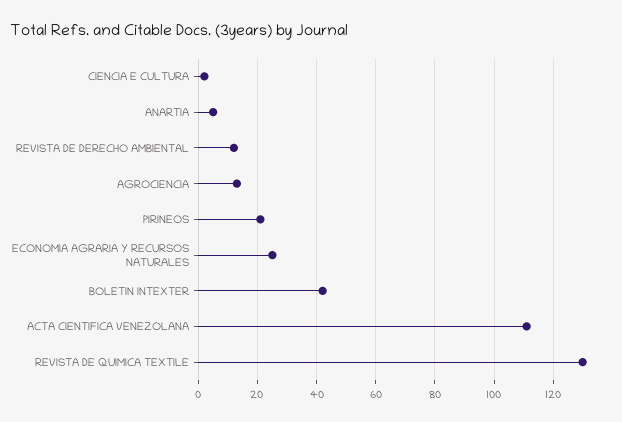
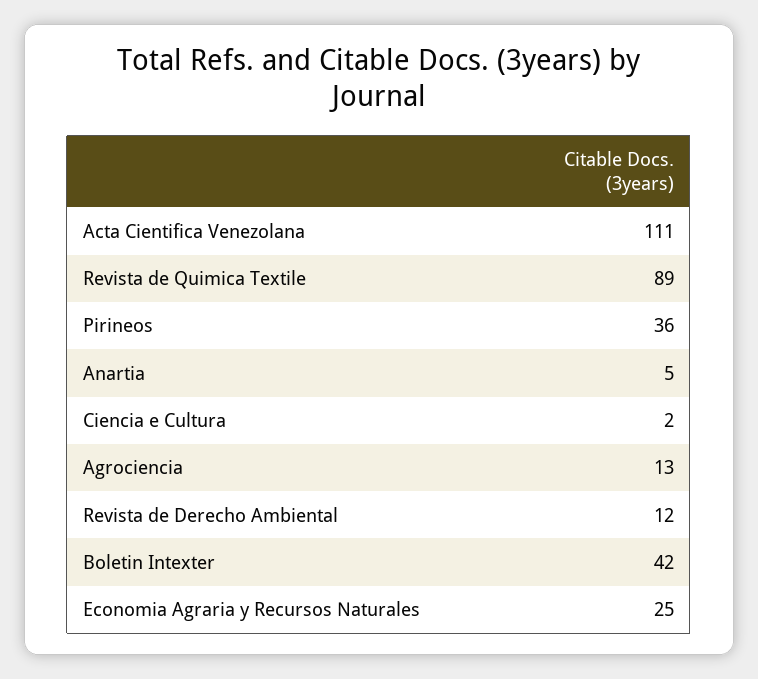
PIRINEOS: 20 -> 36
REVISTA DE QUIMICA TEXTILE: 130 -> 89

